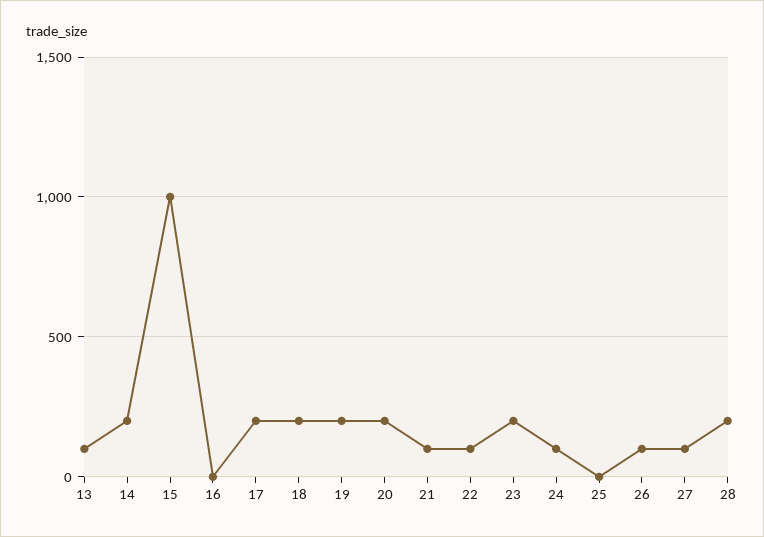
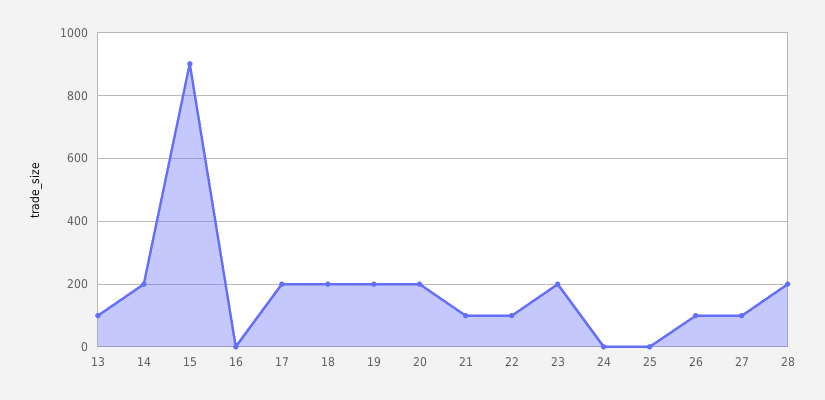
15: 1000 -> 900
24: 100 -> 0

